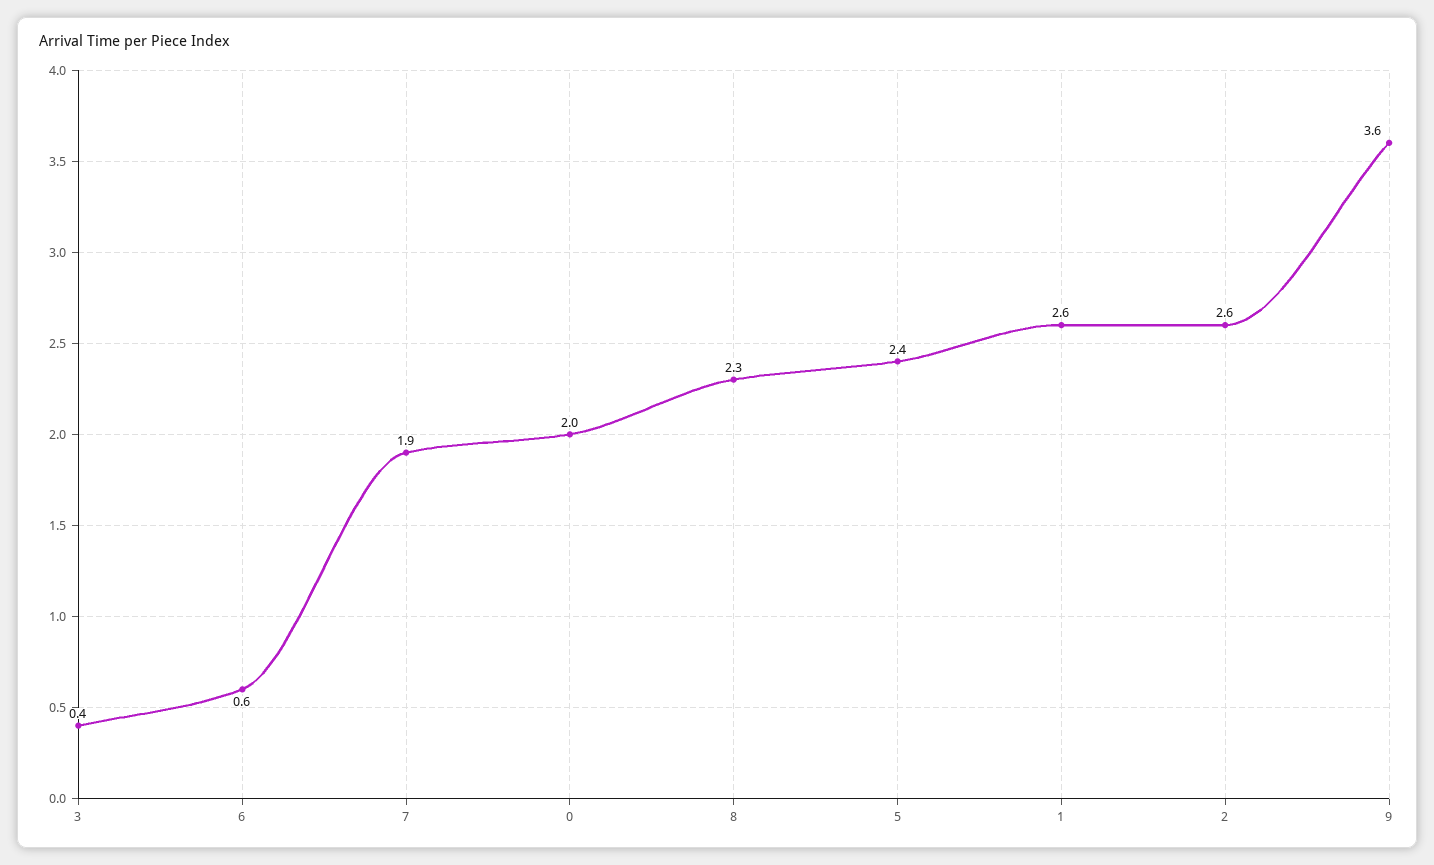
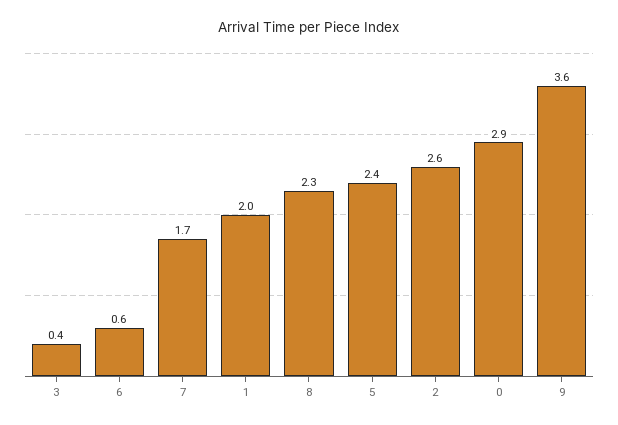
7: 1.9 -> 1.7
0: 2 -> 2.9
1: 2.6 -> 2

